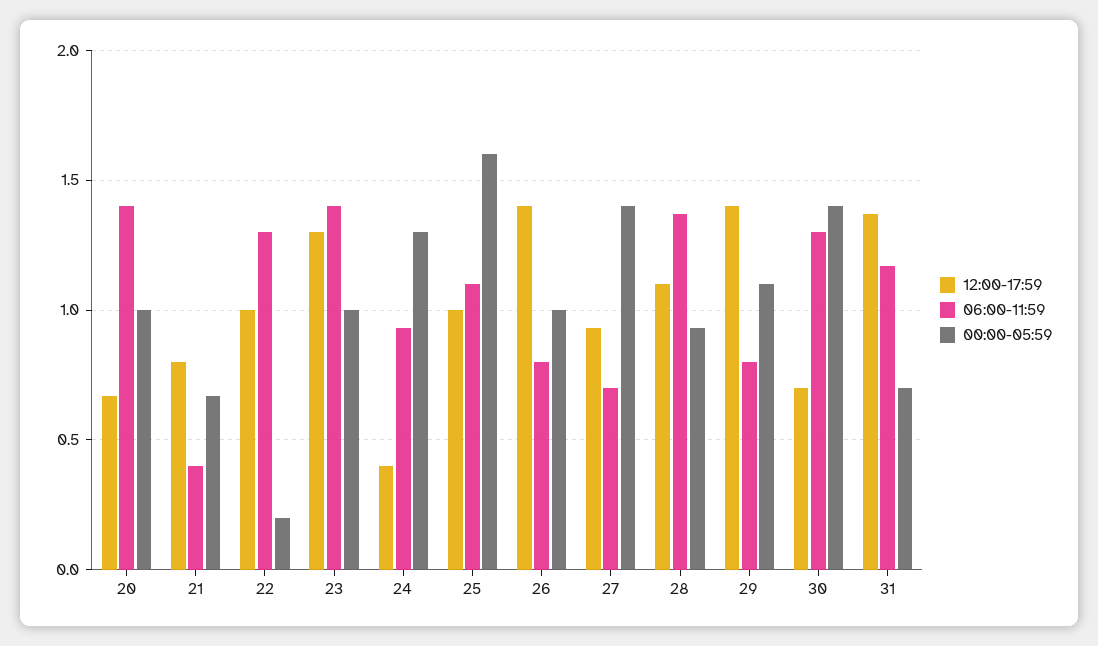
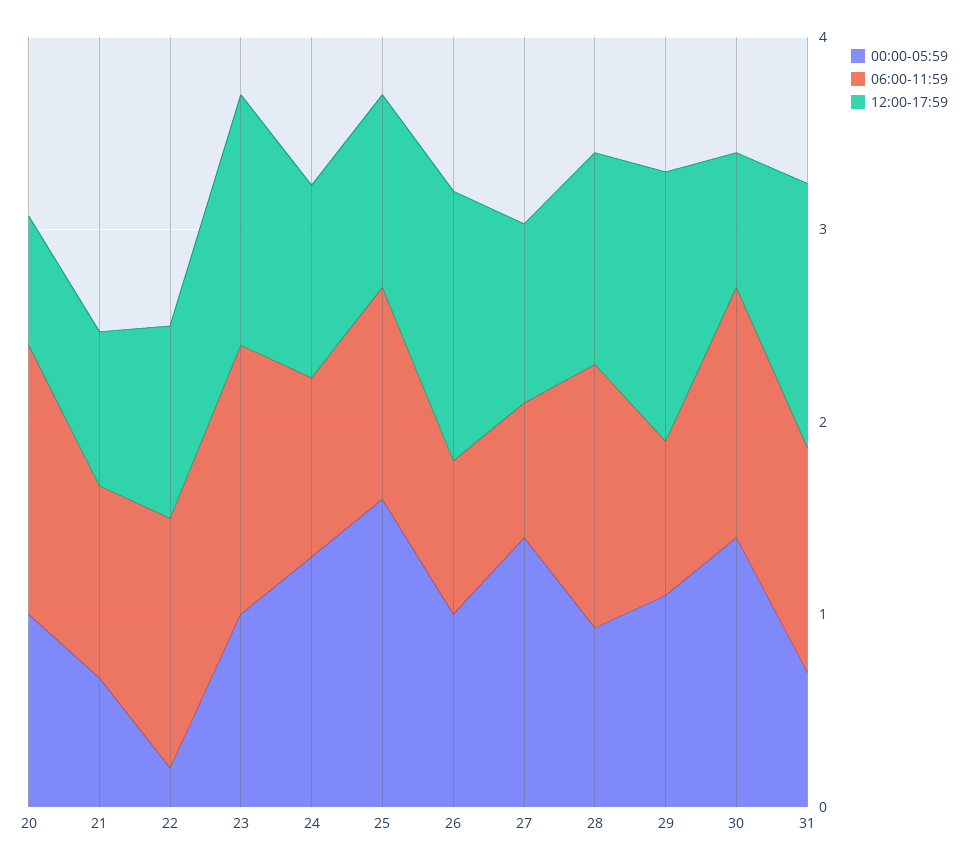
06:00-11:59, 21: 0.4 -> 1
12:00-17:59, 24: 0.4 -> 1

